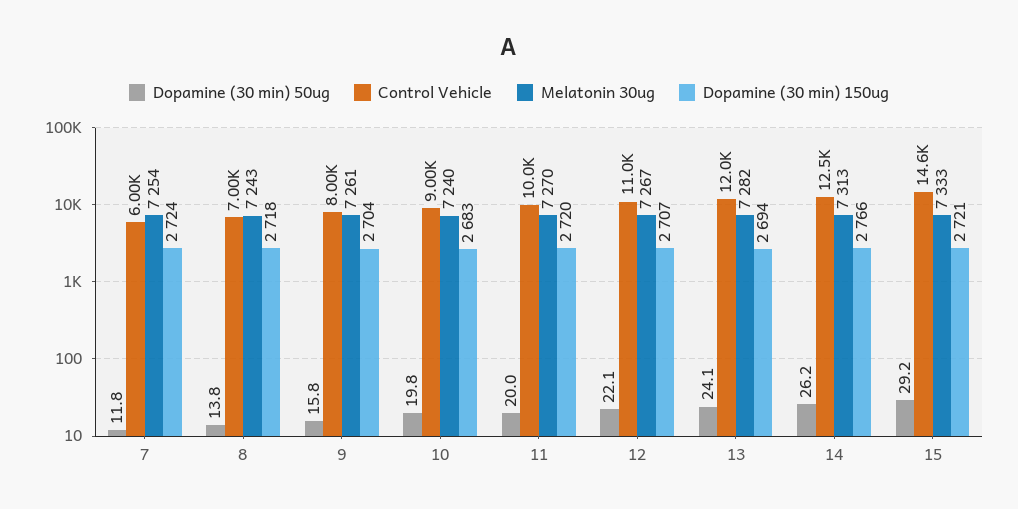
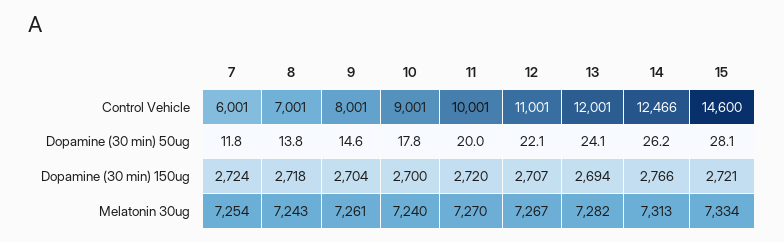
Dopamine (30 min) 50ug, 9: 15.8 -> 14.6
Dopamine (30 min) 50ug, 10: 19.8 -> 17.8
Dopamine (30 min) 150ug, 10: 2683 -> 2700
Dopamine (30 min) 50ug, 15: 29.2 -> 28.1
Melatonin 30ug, 15: 7333 -> 7334

